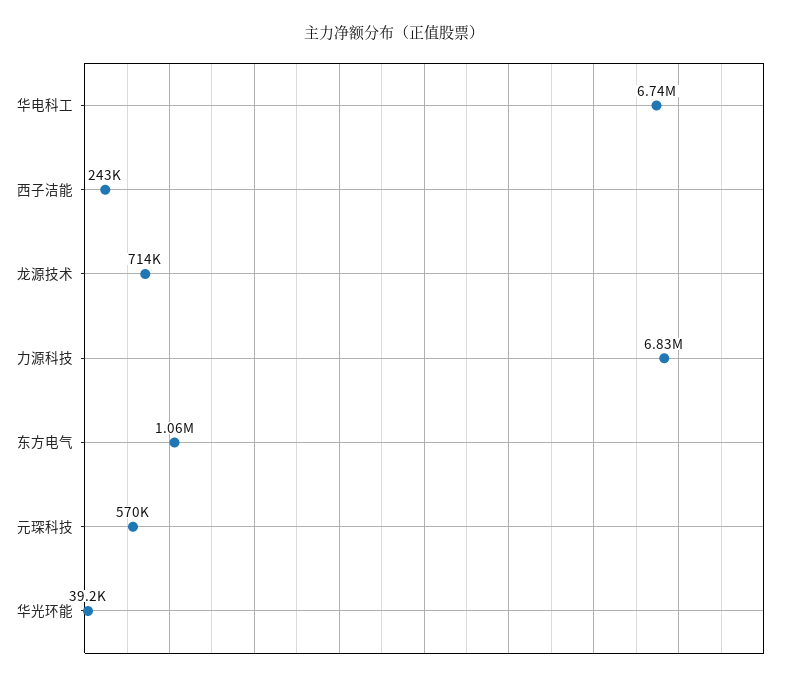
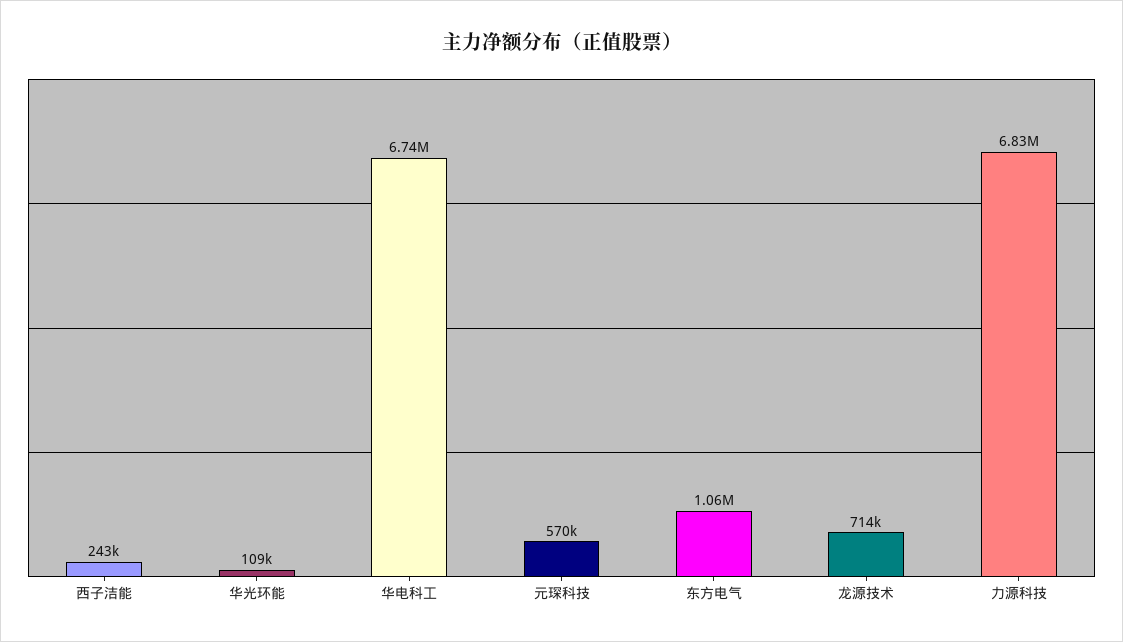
华光环能: 39200 -> 109000

